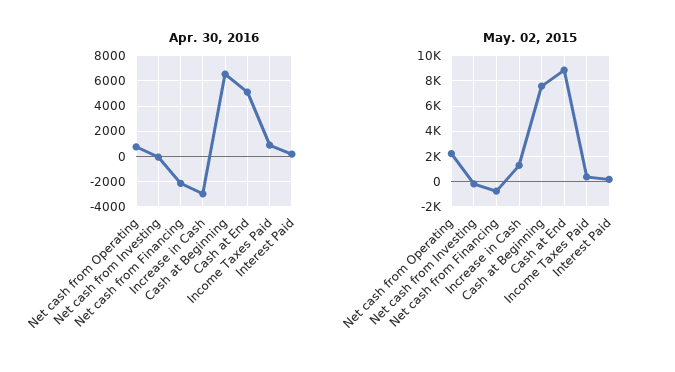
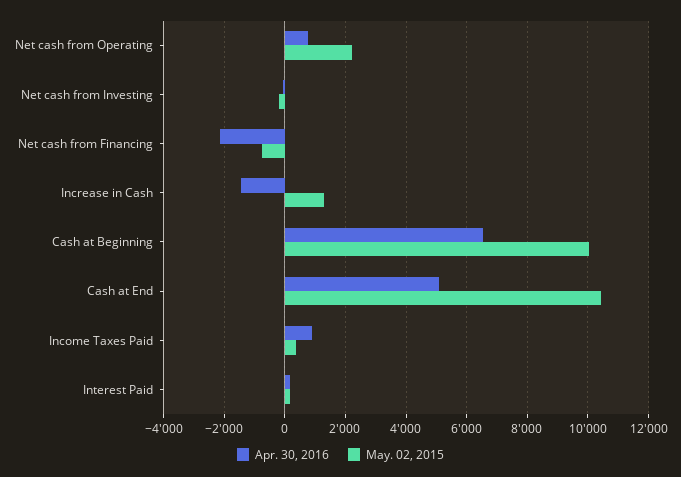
Apr. 30, 2016, Increase in Cash: -3000 -> -1400
May. 02, 2015, Cash at Beginning: 7500 -> 10000
May. 02, 2015, Cash at End: 9000 -> 10400

